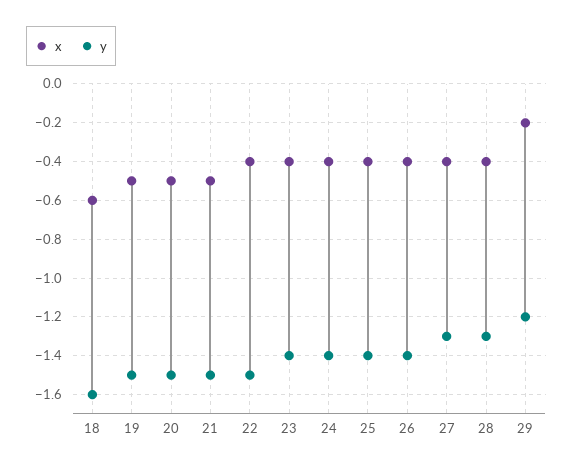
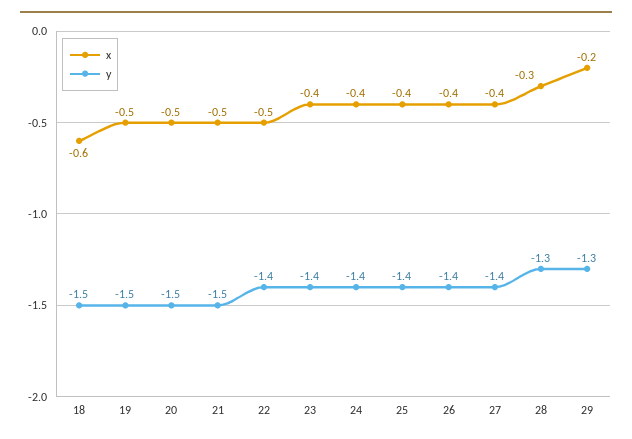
y, 18: -1.6 -> -1.5
x, 22: -0.4 -> -0.5
y, 22: -1.5 -> -1.4
y, 27: -1.3 -> -1.4
x, 28: -0.4 -> -0.3
y, 29: -1.2 -> -1.3

